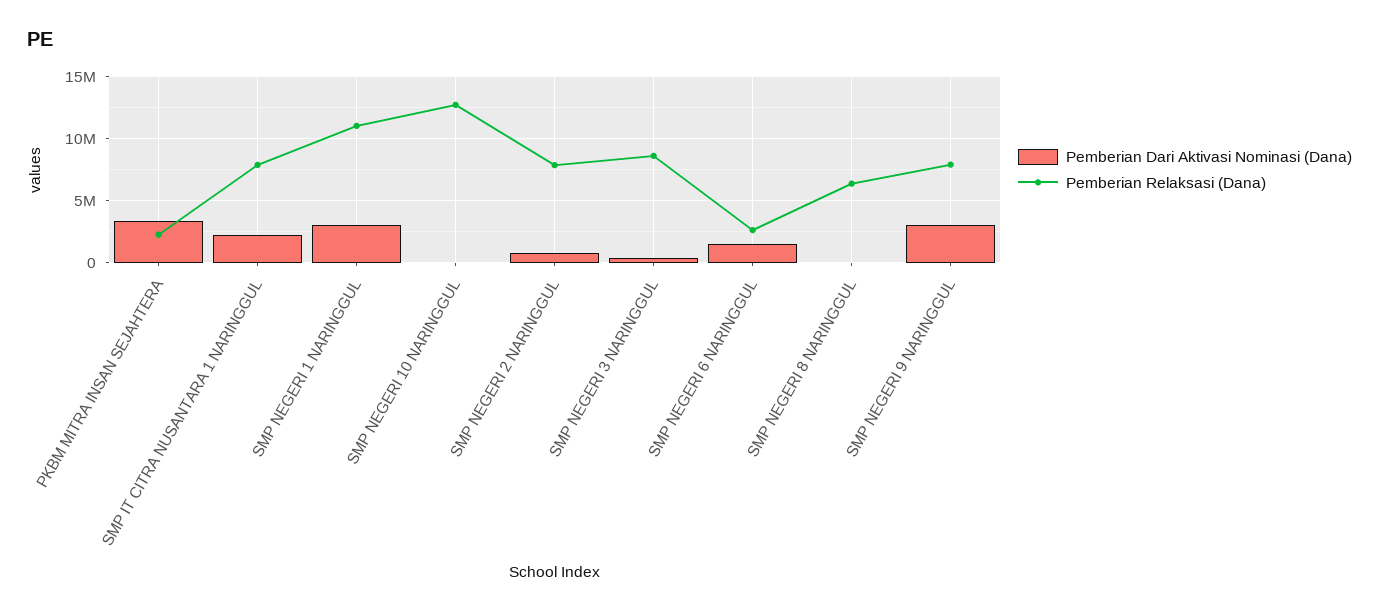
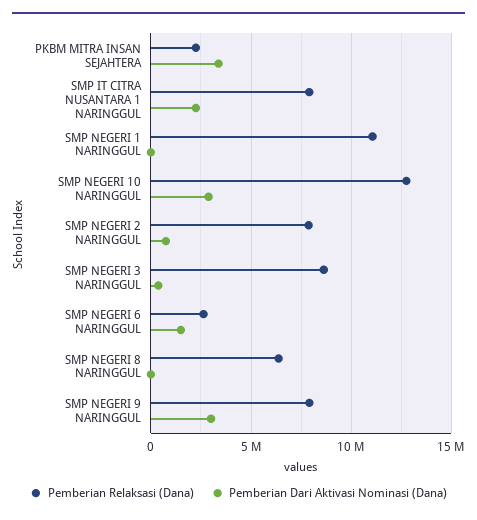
Pemberian Dari Aktivasi Nominasi (Dana), SMP NEGERI 1 NARINGGUL: 3000000 -> 0
Pemberian Dari Aktivasi Nominasi (Dana), SMP NEGERI 10 NARINGGUL: 0 -> 3000000

